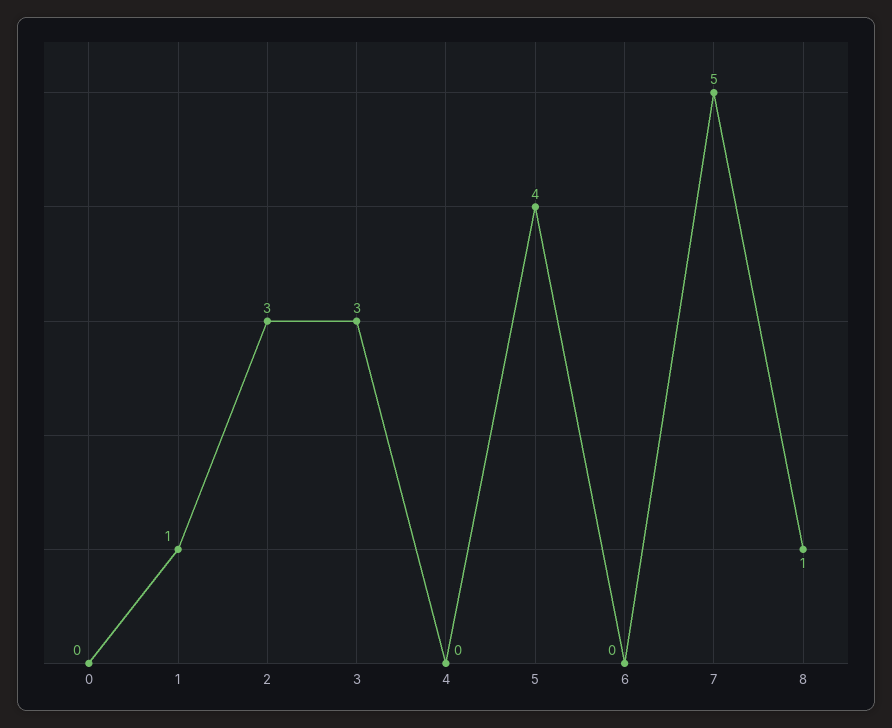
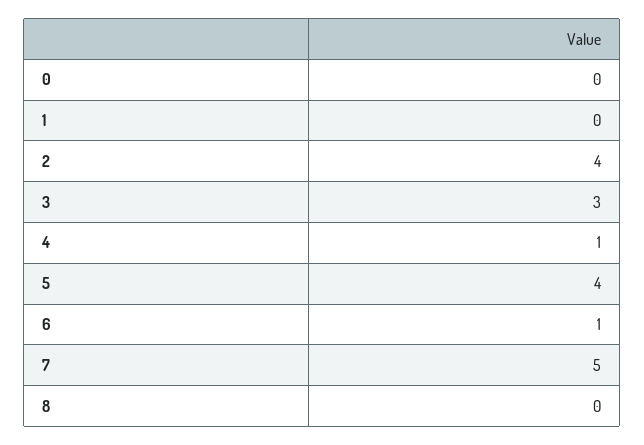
1: 1 -> 0
2: 3 -> 4
4: 0 -> 1
6: 0 -> 1
8: 1 -> 0

